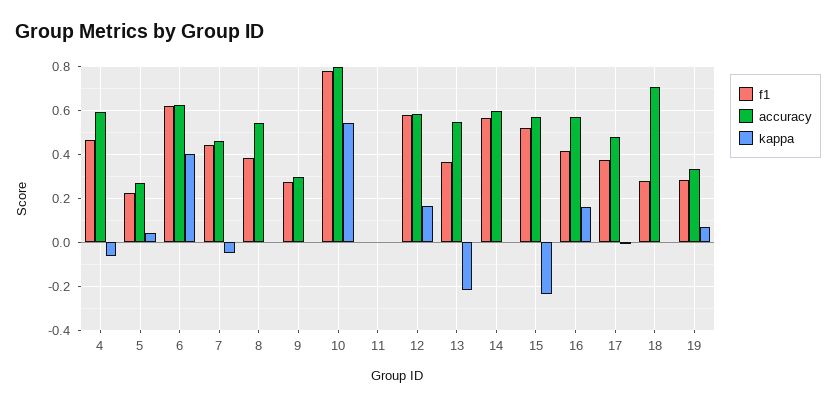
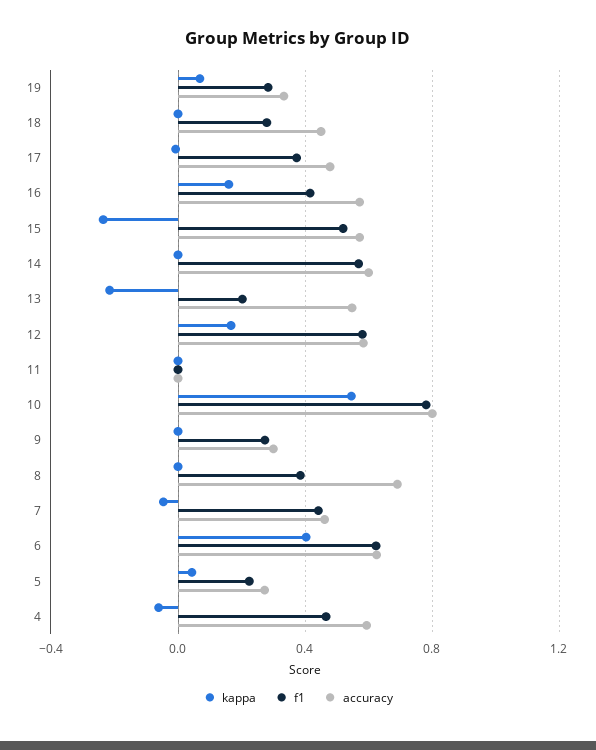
accuracy, 8: 0.55 -> 0.7
f1, 13: 0.35 -> 0.2
accuracy, 18: 0.7 -> 0.45

